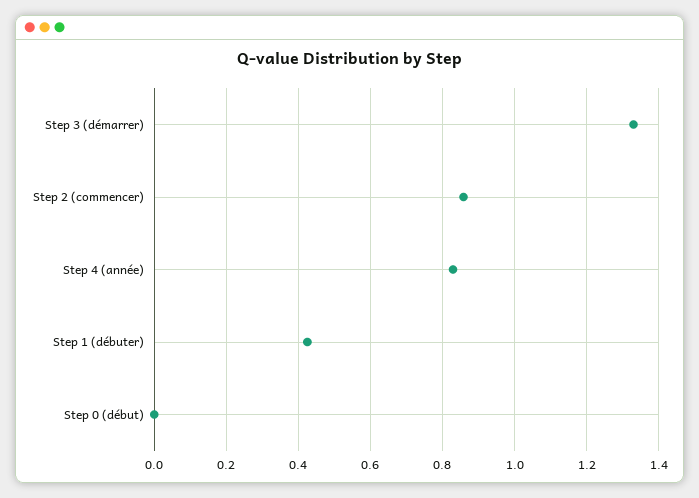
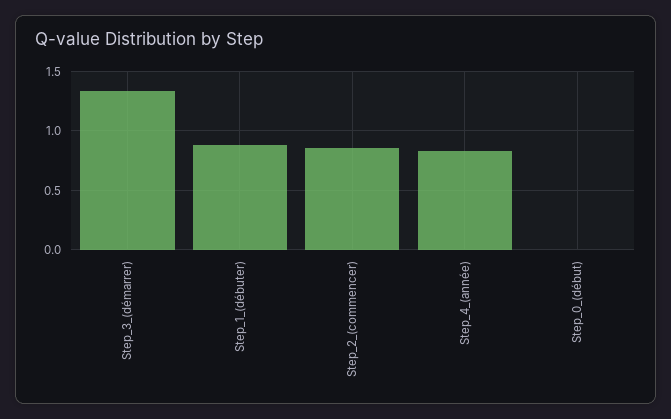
Step 1 (débuter): 0.42 -> 0.9

